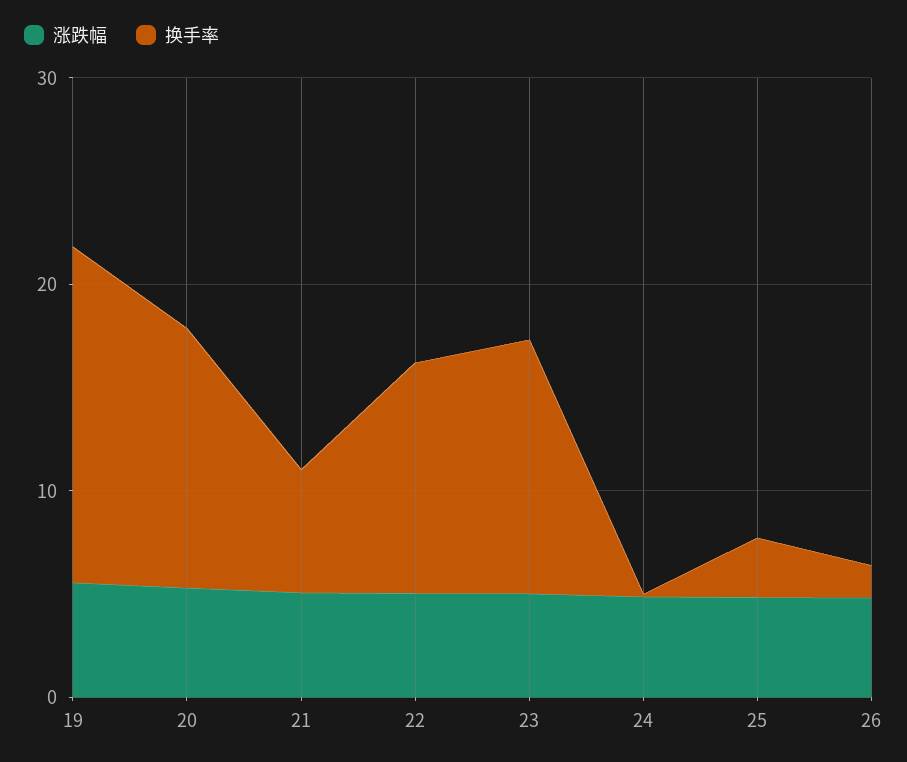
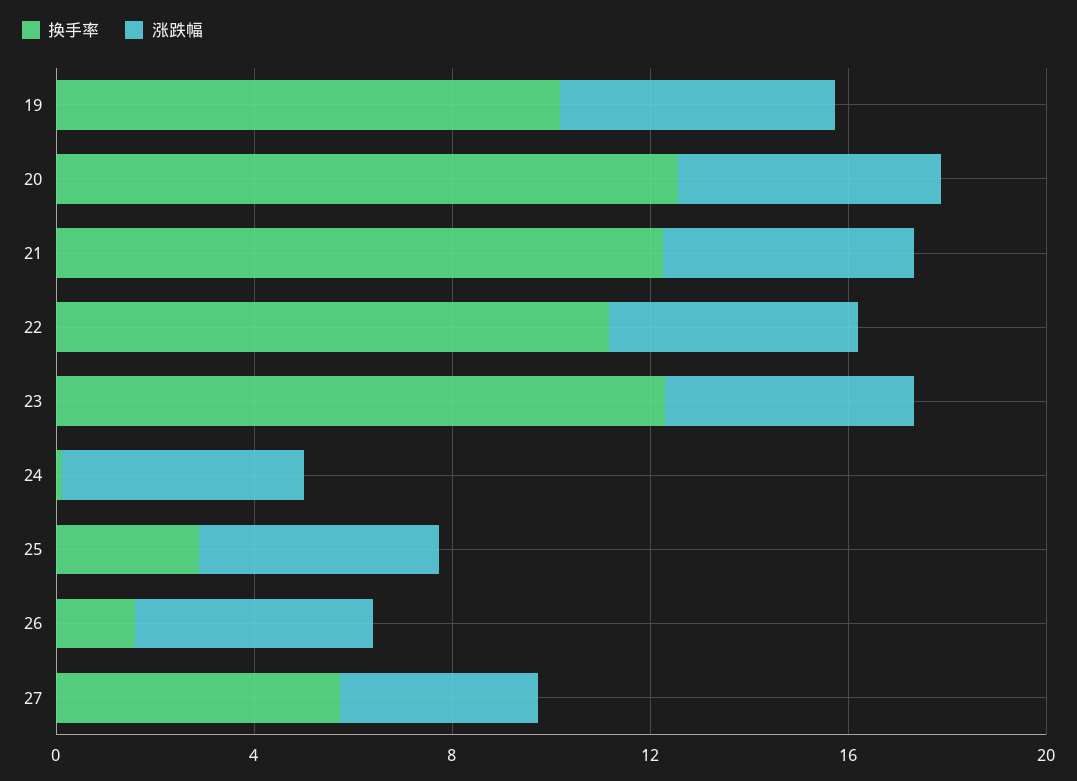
换手率, 19: 16 -> 10
换手率, 21: 6 -> 12
换手率, 27: none -> 6
涨跌幅, 27: none -> 4

